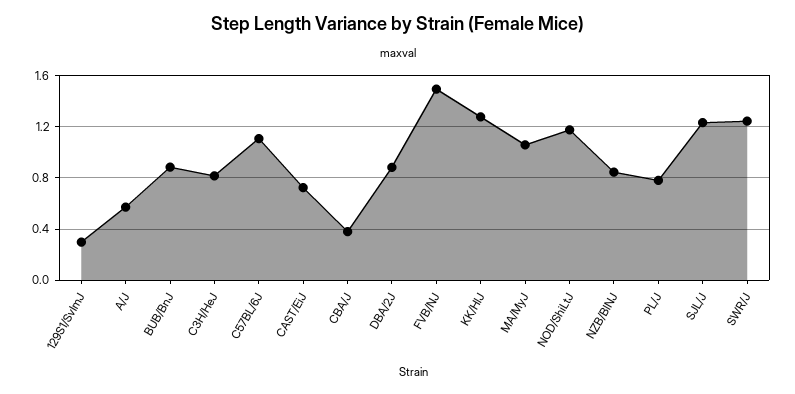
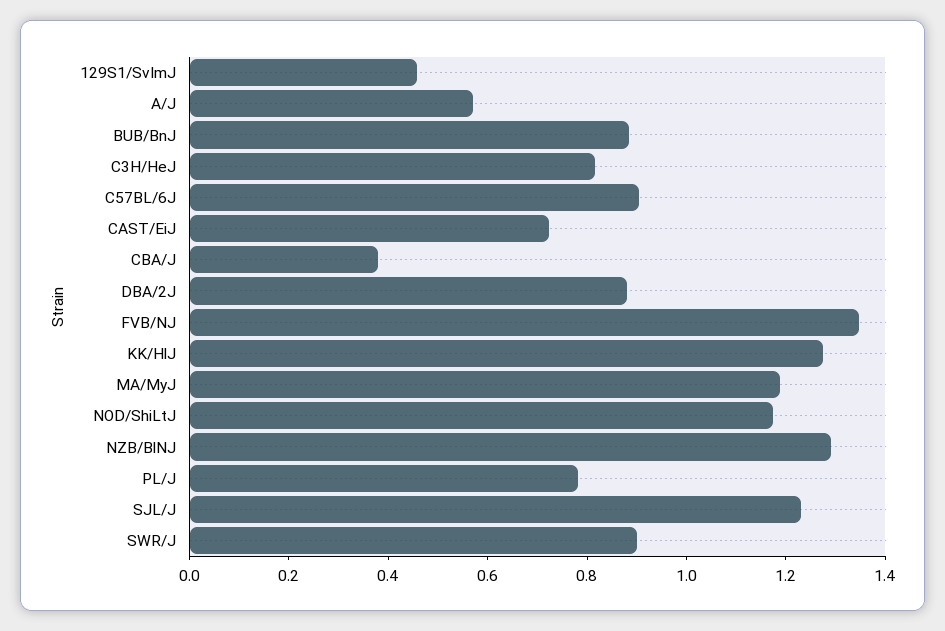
129S1/SvImJ: 0.3 -> 0.45
C57BL/6J: 1.1 -> 0.9
FVB/NJ: 1.5 -> 1.35
MA/MyJ: 1.05 -> 1.2
NZB/BlNJ: 0.85 -> 1.3
SWR/J: 1.25 -> 0.9

